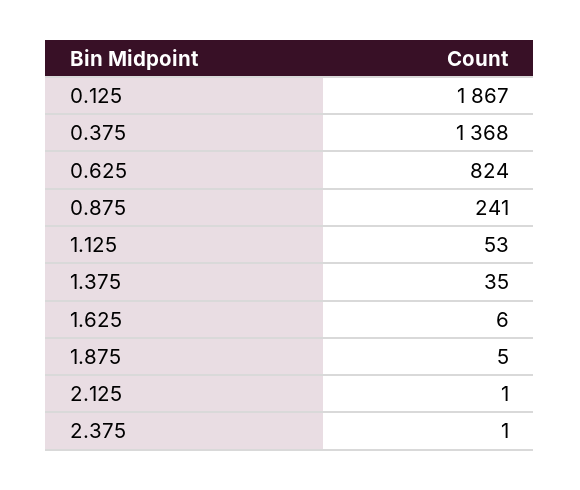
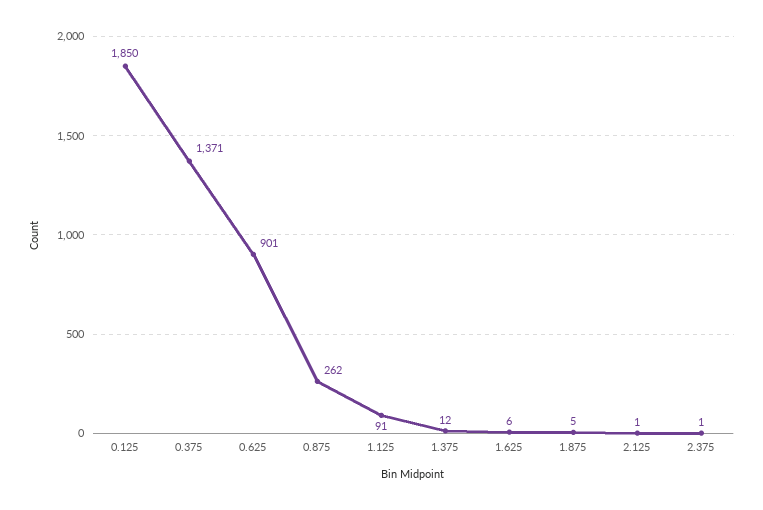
0.125: 1867 -> 1850
0.375: 1368 -> 1371
0.625: 824 -> 901
0.875: 241 -> 262
1.125: 53 -> 91
1.375: 35 -> 12

